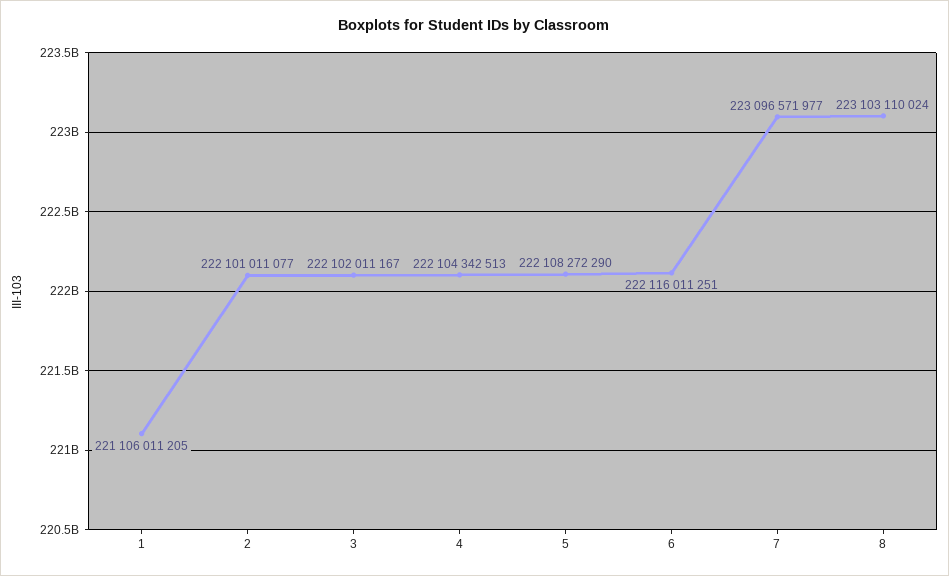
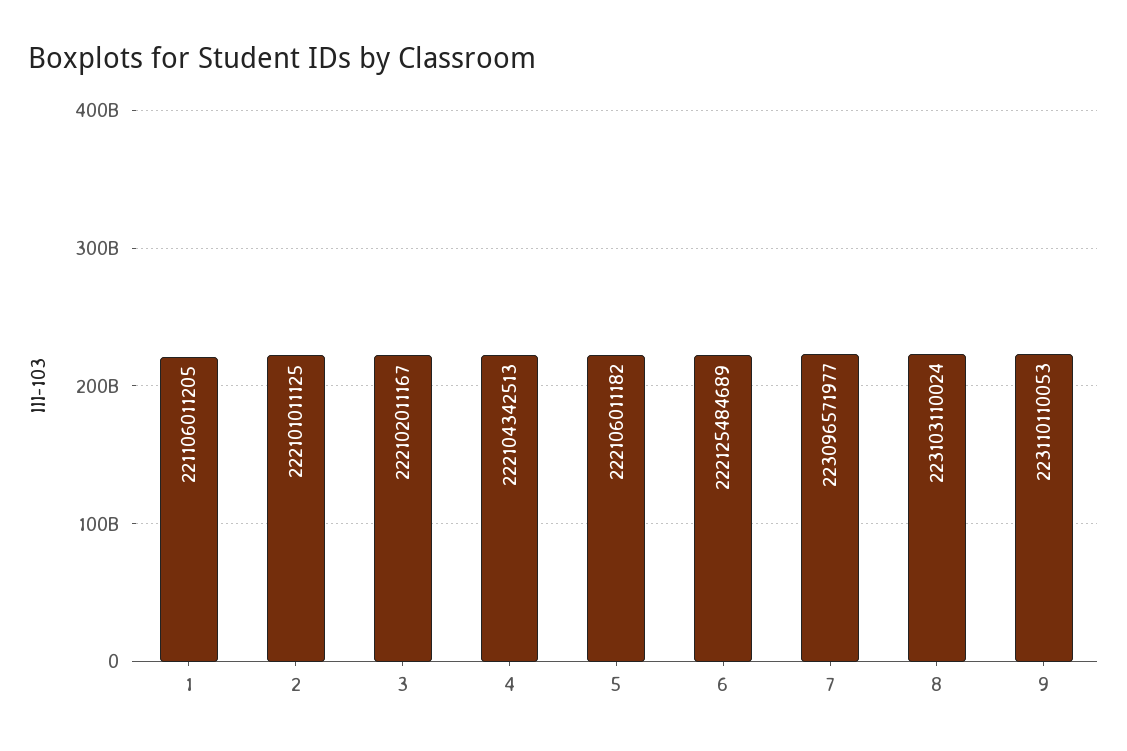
2: 222101011077 -> 222101011125
5: 222108272290 -> 222106011182
6: 222116011251 -> 222125484689
9: none -> 223110110053

